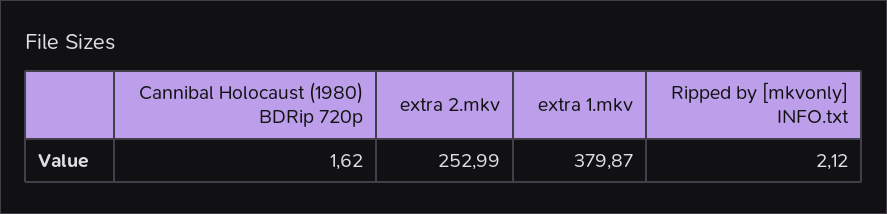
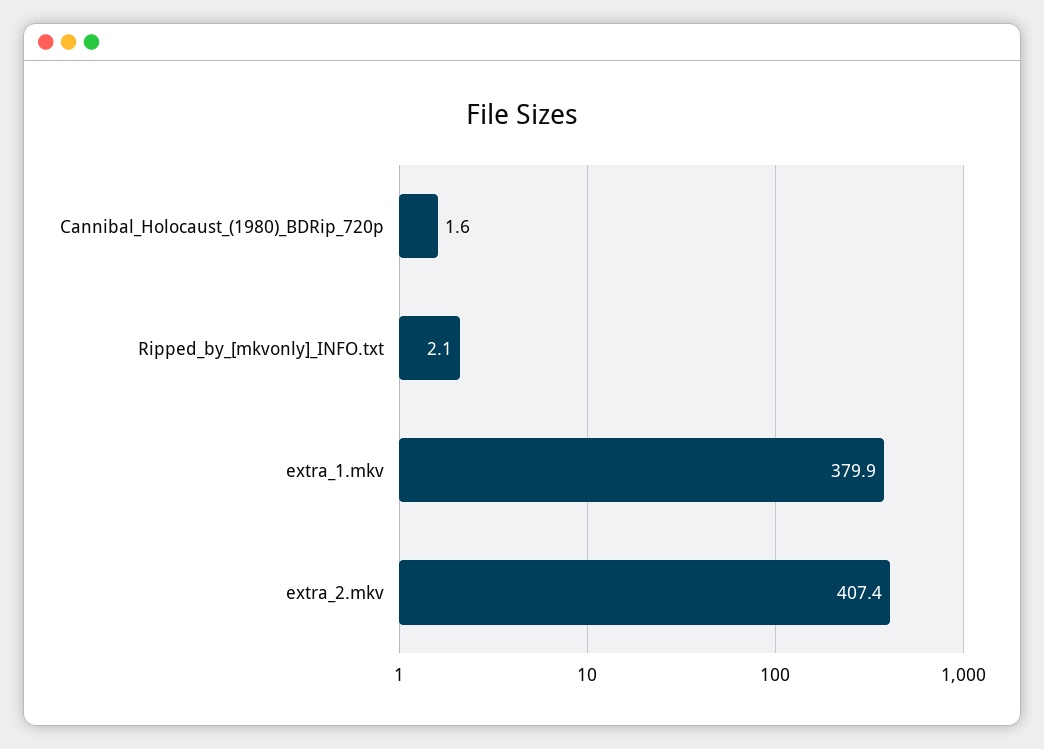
extra 2.mkv: 252.99 -> 407.4

